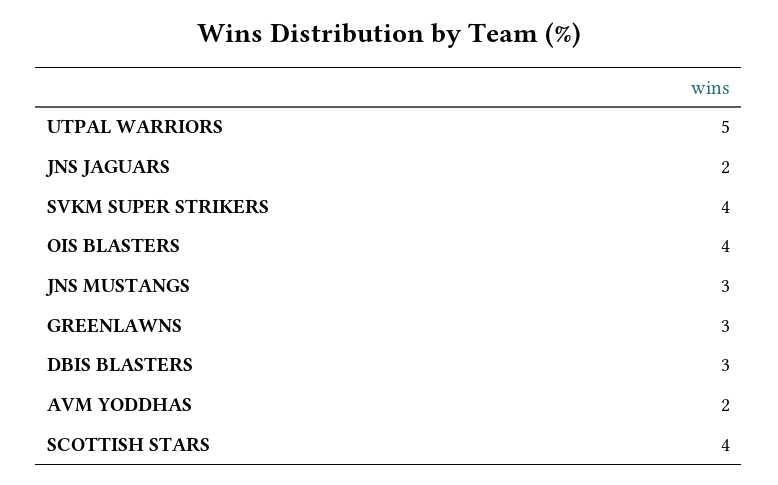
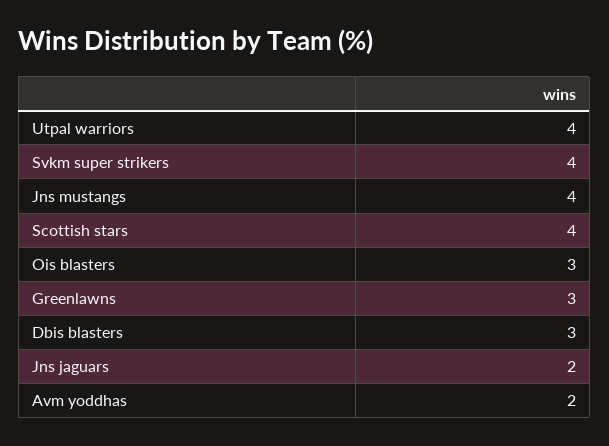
UTPAL WARRIORS: 5 -> 4
OIS BLASTERS: 4 -> 3
JNS MUSTANGS: 3 -> 4

